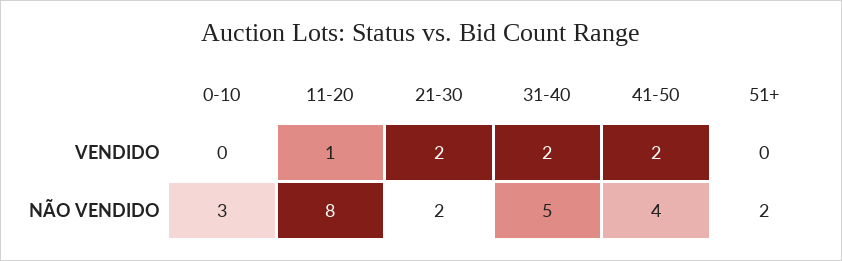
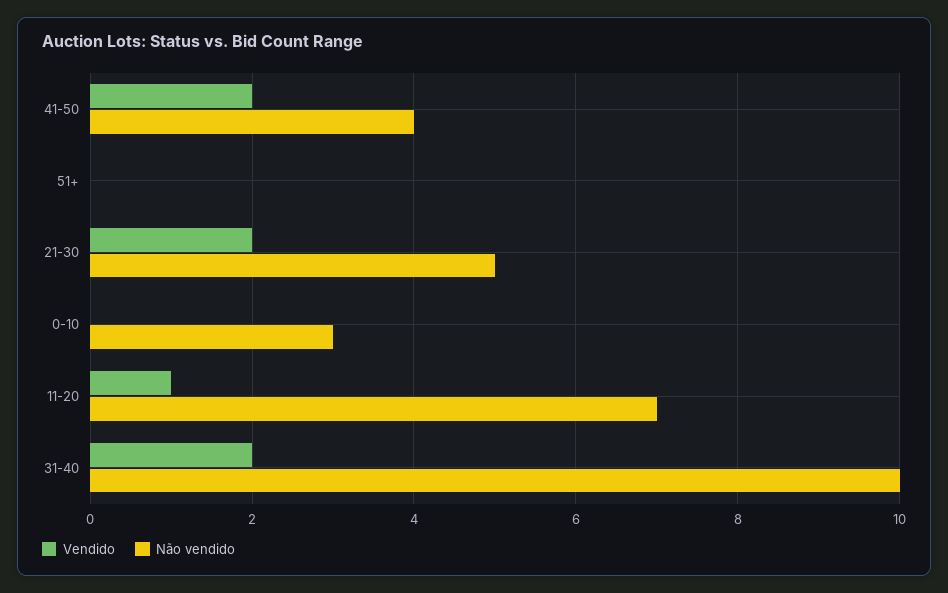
NÃO VENDIDO, 11-20: 8 -> 7
NÃO VENDIDO, 21-30: 2 -> 5
NÃO VENDIDO, 31-40: 5 -> 10
NÃO VENDIDO, 51+: 2 -> 0

